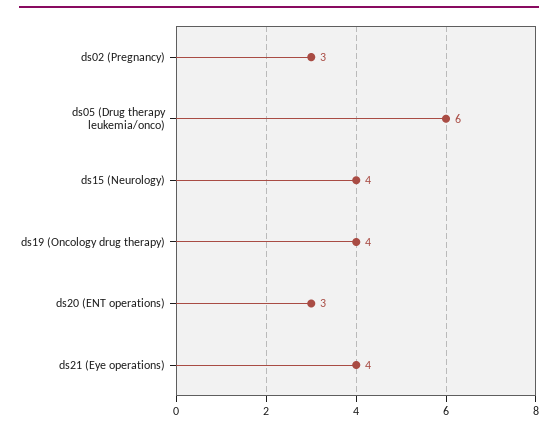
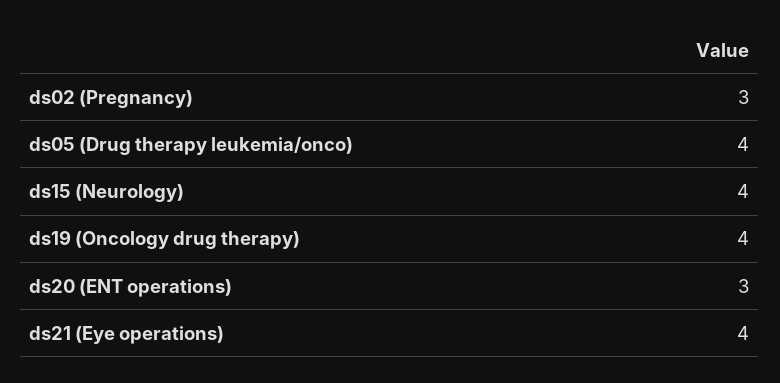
ds05 (Drug therapy leukemia/onco): 6 -> 4

